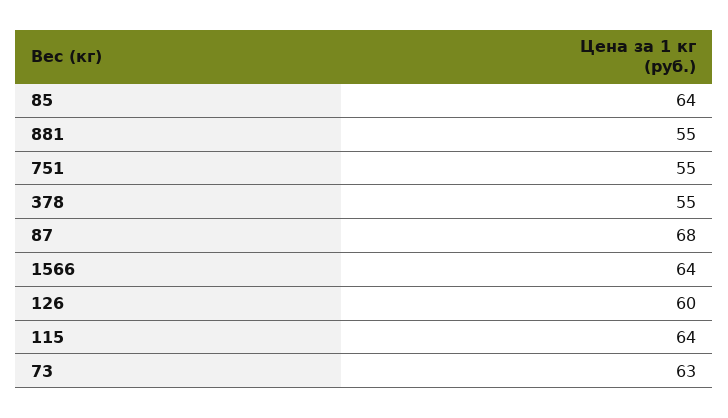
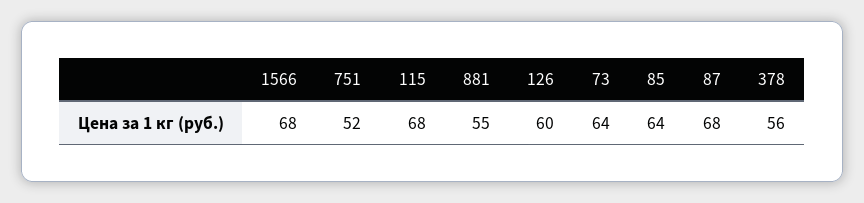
751: 55 -> 52
378: 55 -> 56
1566: 64 -> 68
115: 64 -> 68
73: 63 -> 64

